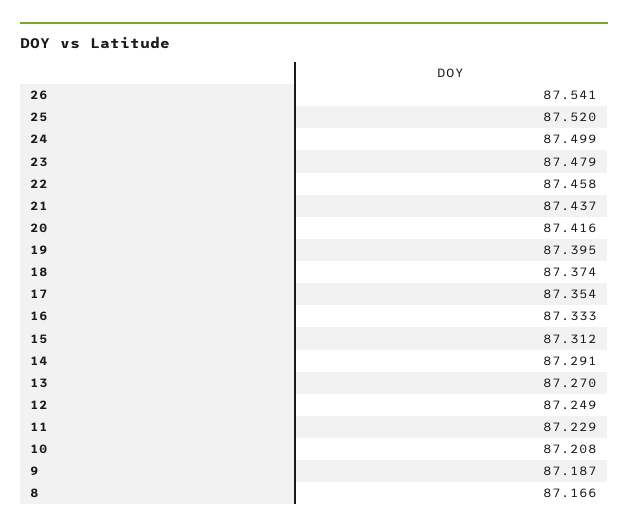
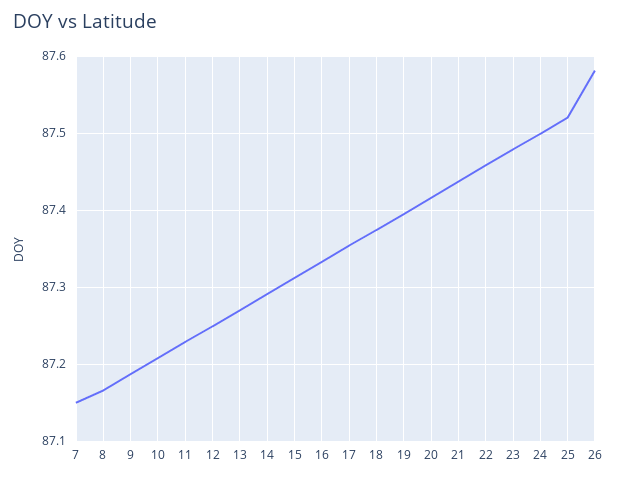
26: 87.541 -> 87.58
7: none -> 87.15

